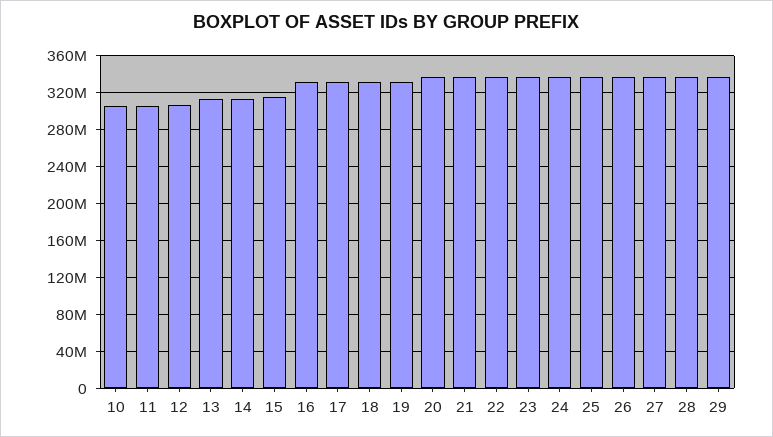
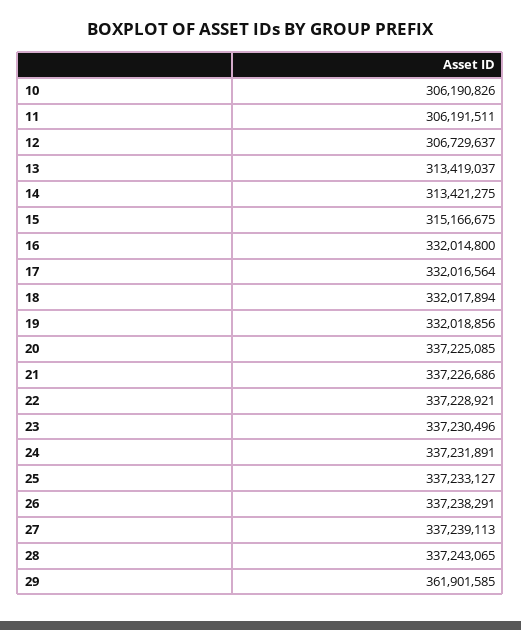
29: 340000000 -> 361901585

